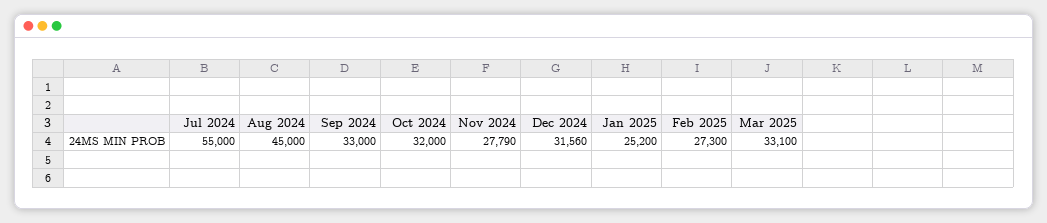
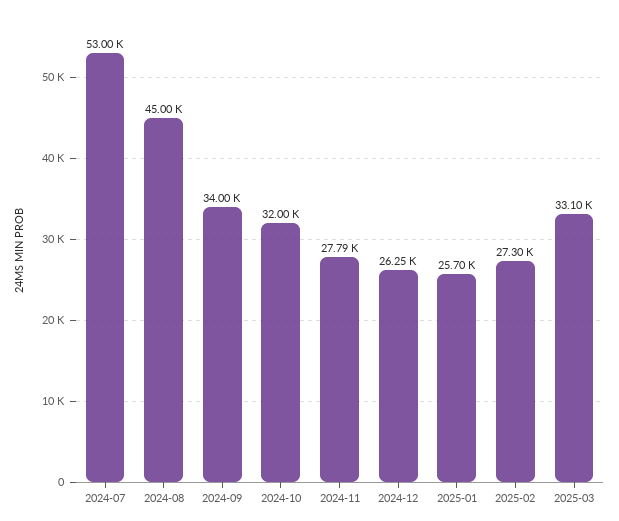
Jul 2024: 55000 -> 53000
Sep 2024: 33000 -> 34000
Dec 2024: 31560 -> 26250
Jan 2025: 25200 -> 25700

